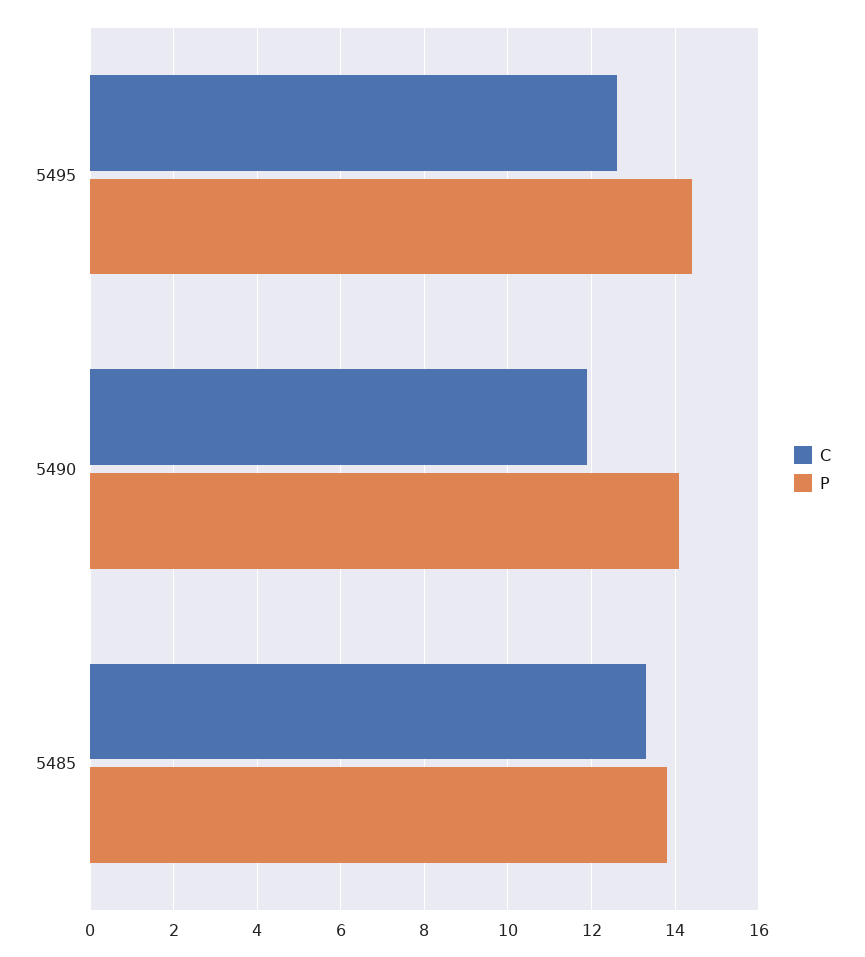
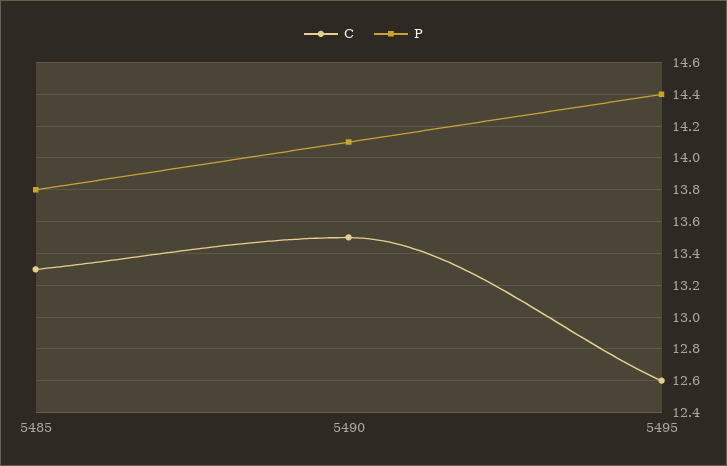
C, 5490: 12 -> 13.5

